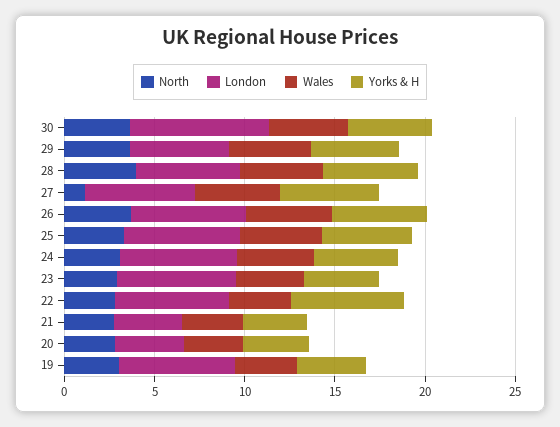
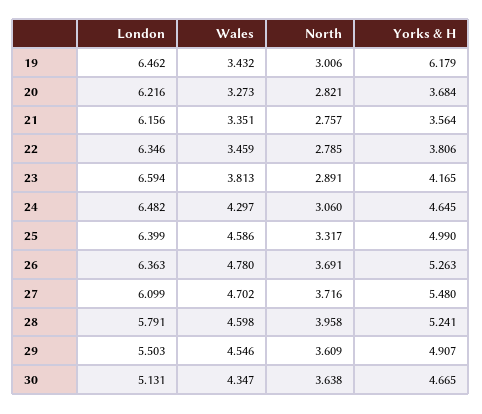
London, 30: 8 -> 5.131
North, 27: 1 -> 3.716
Yorks & H, 22: 6 -> 3.806
London, 21: 4 -> 6.156
London, 20: 4 -> 6.216
Yorks & H, 19: 4 -> 6.179

